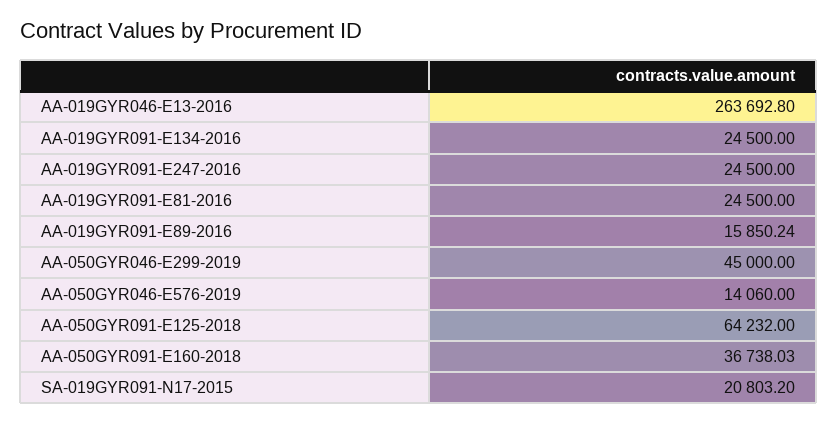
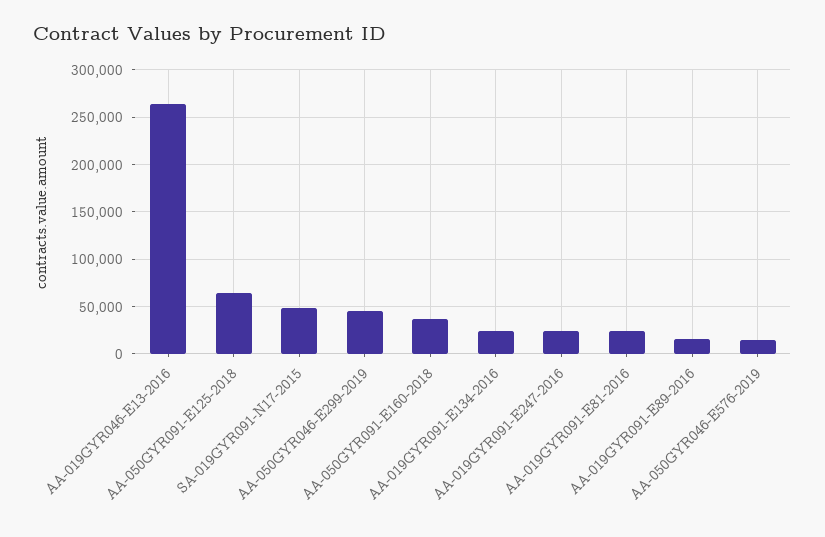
SA-019GYR091-N17-2015: 20803.2 -> 50000

